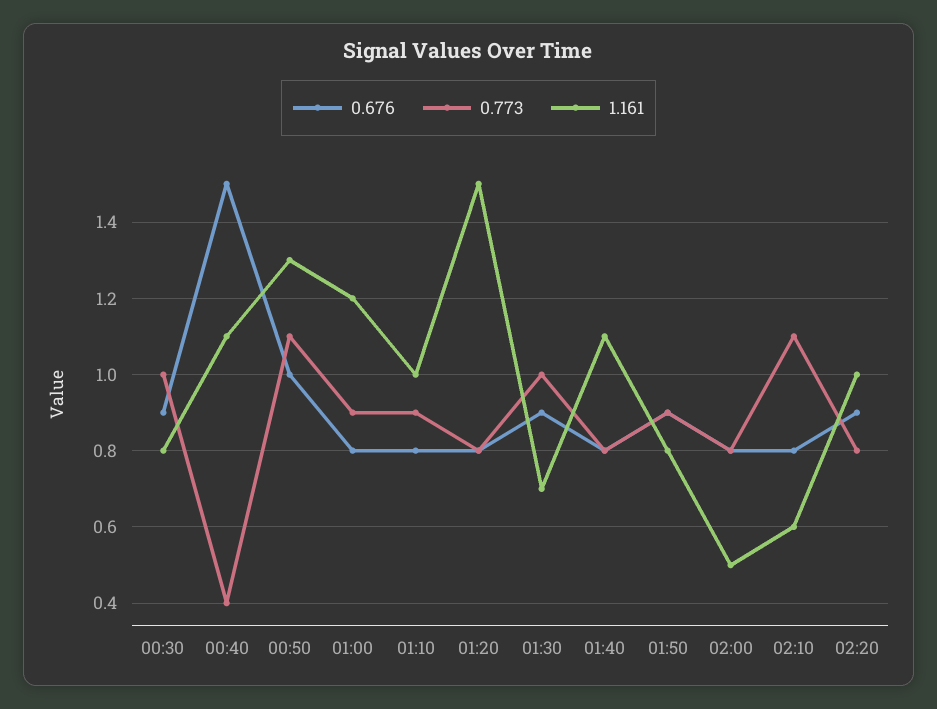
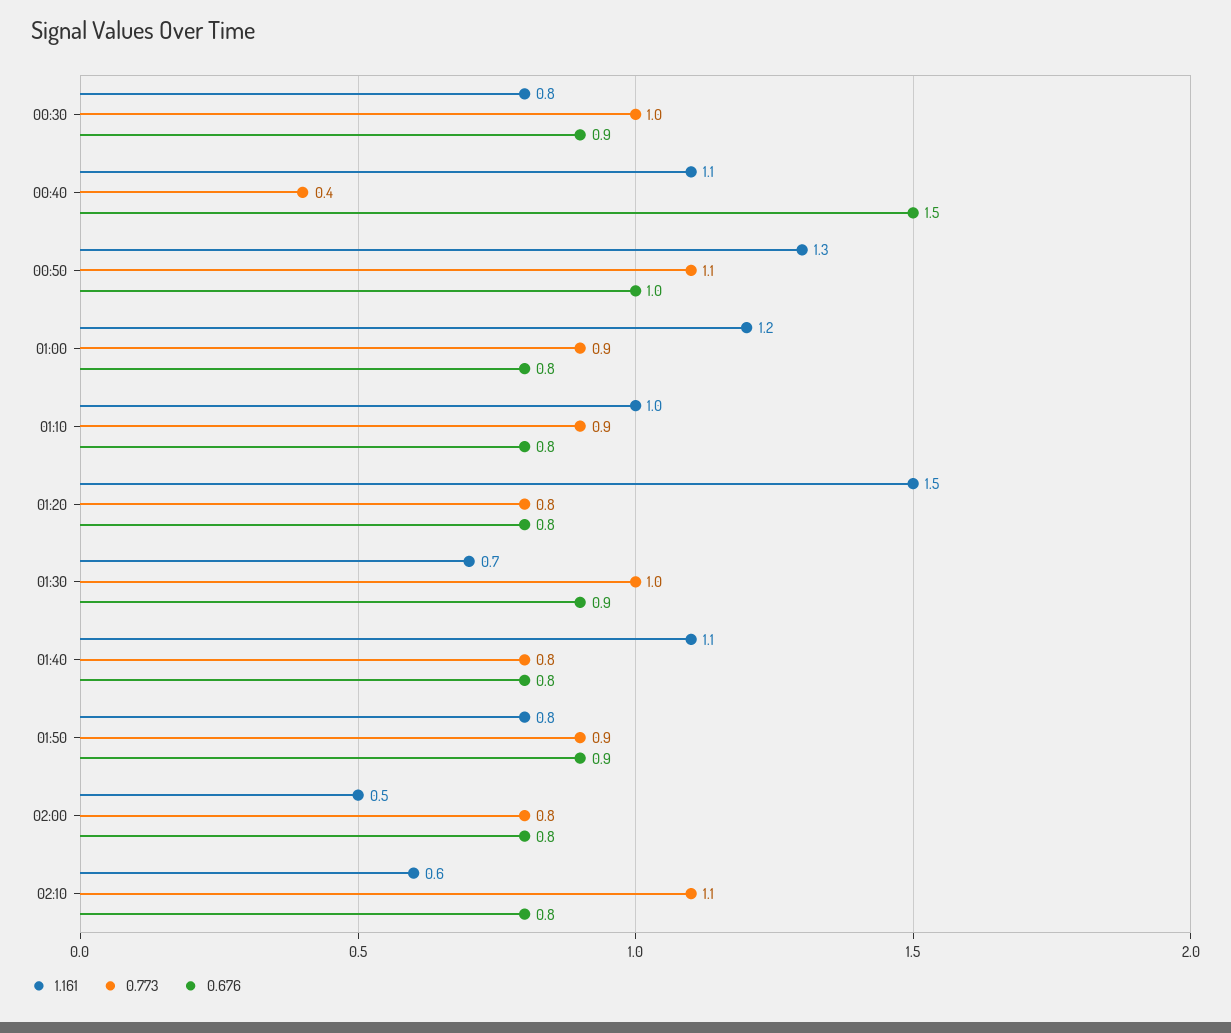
0.676, 02:20: 0.9 -> none
0.773, 02:20: 0.8 -> none
1.161, 02:20: 1 -> none

